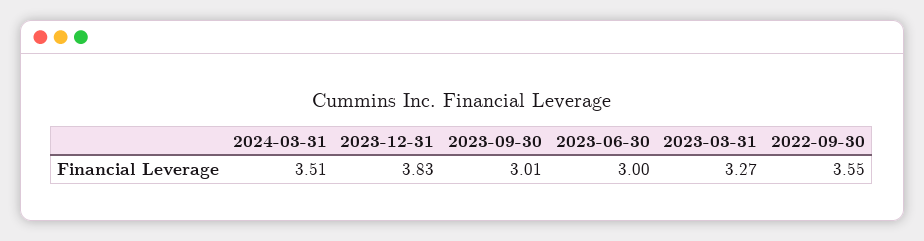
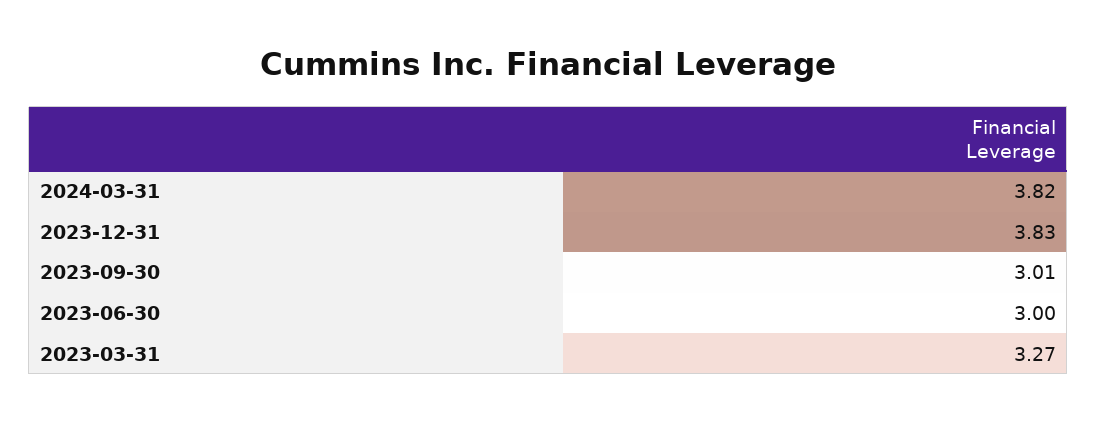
2024-03-31: 3.51 -> 3.82
2022-09-30: 3.55 -> none

